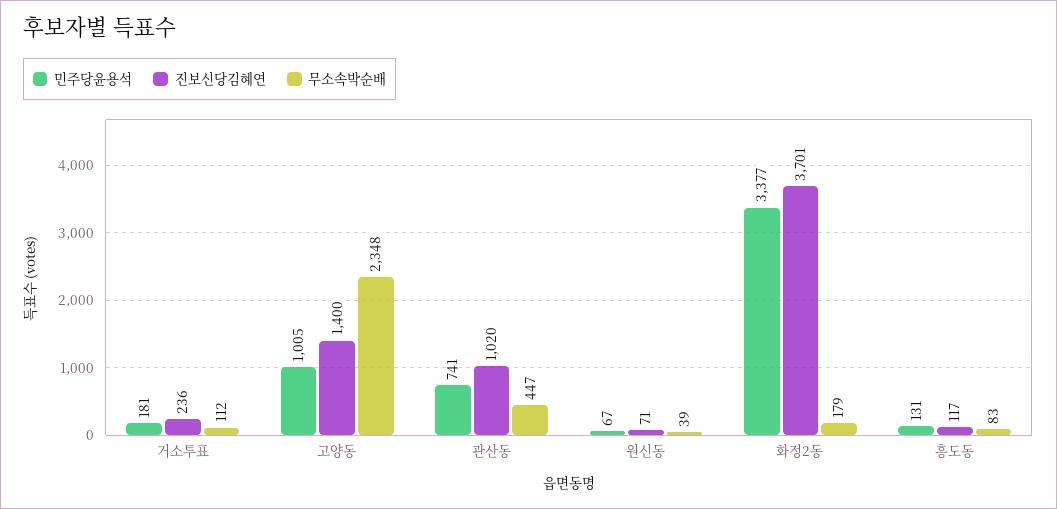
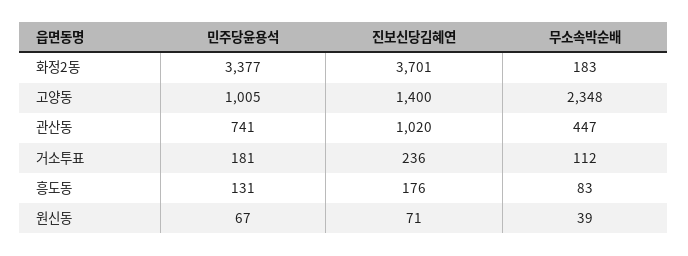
무소속박순배, 화정2동: 179 -> 183
진보신당김혜연, 흥도동: 117 -> 176

